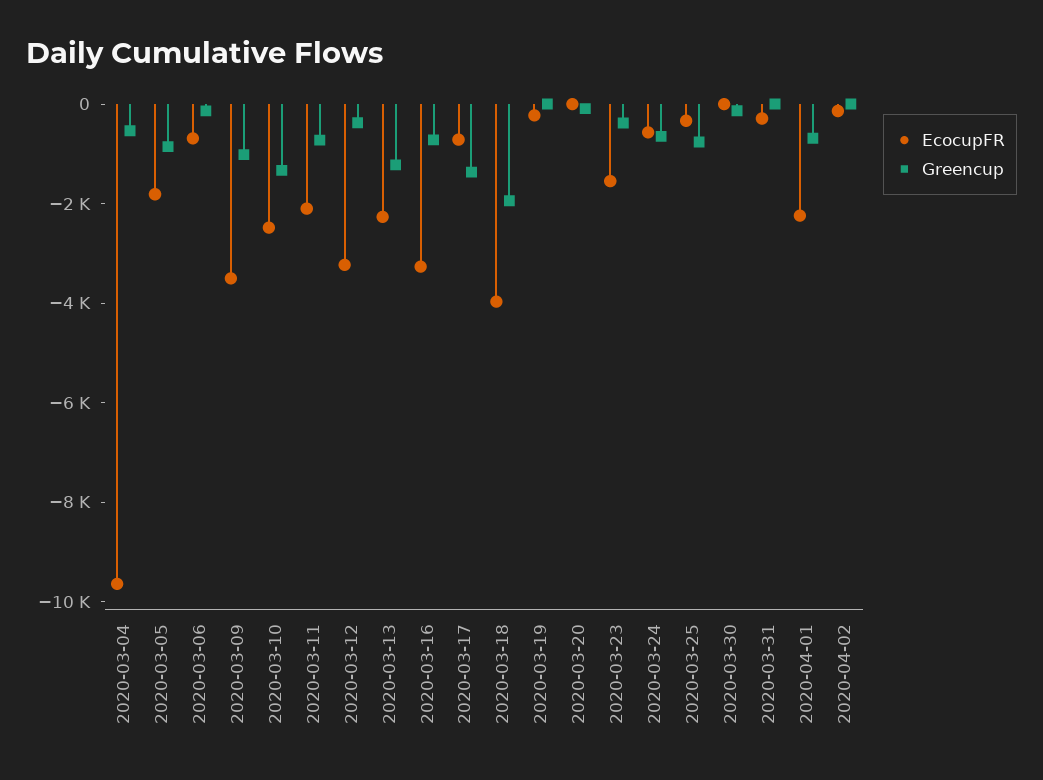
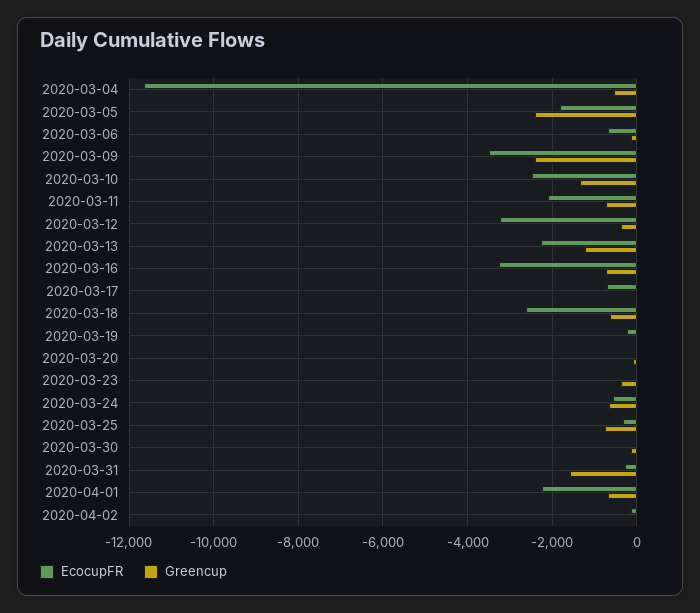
EcocupFR, 2020-03-04: -9500 -> -11600
Greencup, 2020-03-05: -1000 -> -2400
Greencup, 2020-03-09: -1000 -> -2400
Greencup, 2020-03-17: -1500 -> 0
EcocupFR, 2020-03-18: -4000 -> -2600
Greencup, 2020-03-18: -2000 -> -600
EcocupFR, 2020-03-23: -1500 -> 0
Greencup, 2020-03-31: 0 -> -1600

